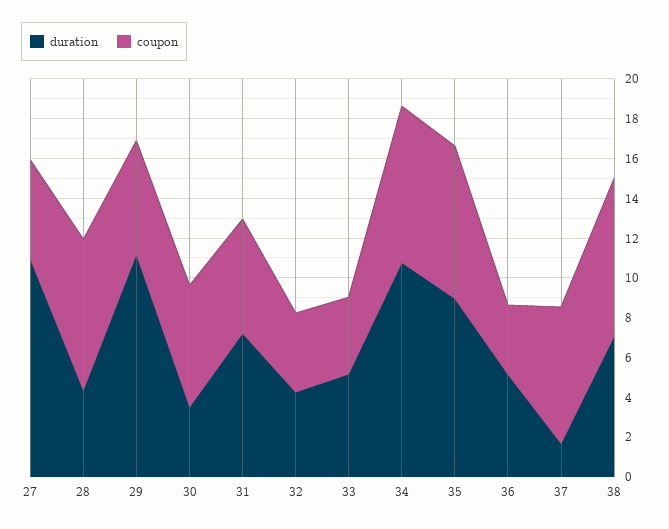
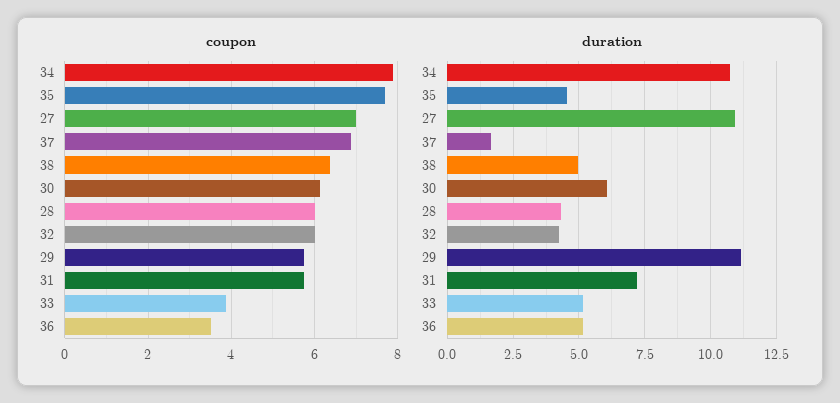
coupon, 27: 5 -> 7
coupon, 28: 7.5 -> 6
duration, 30: 3.5 -> 6
coupon, 32: 4 -> 6
duration, 35: 9 -> 4.5
duration, 38: 7 -> 5
coupon, 38: 8 -> 6.4

